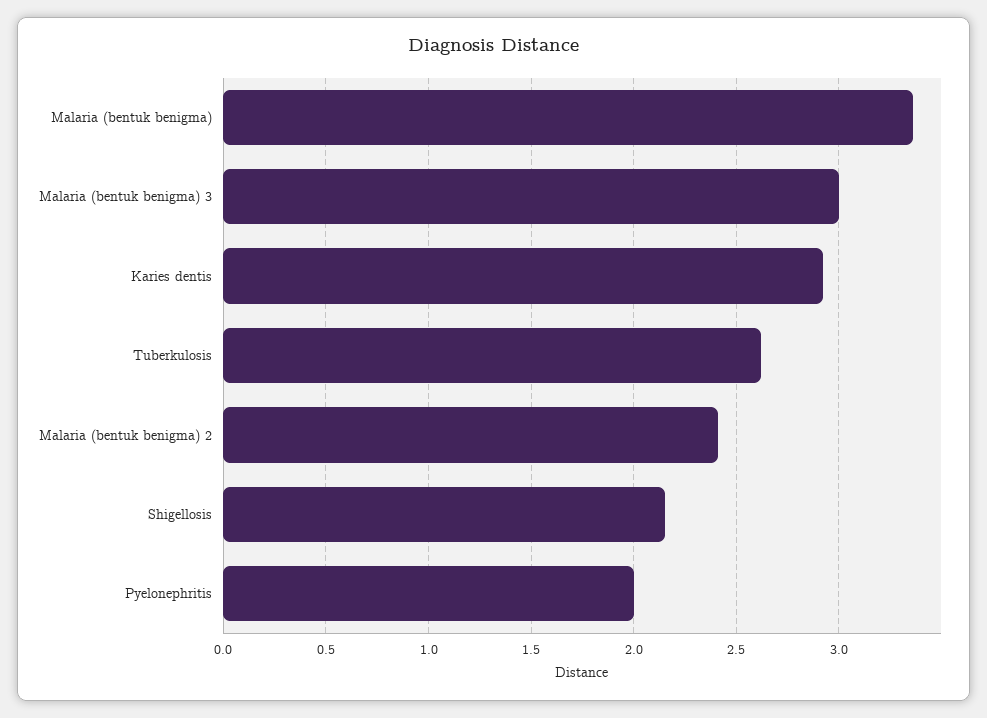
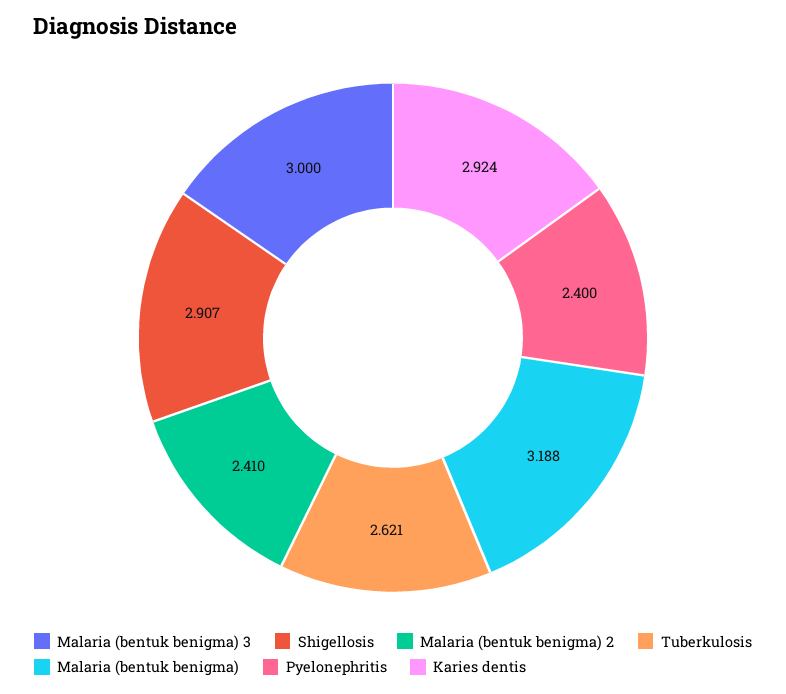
Malaria (bentuk benigma): 3.35 -> 3.188
Shigellosis: 2.15 -> 2.907
Pyelonephritis: 2 -> 2.4

